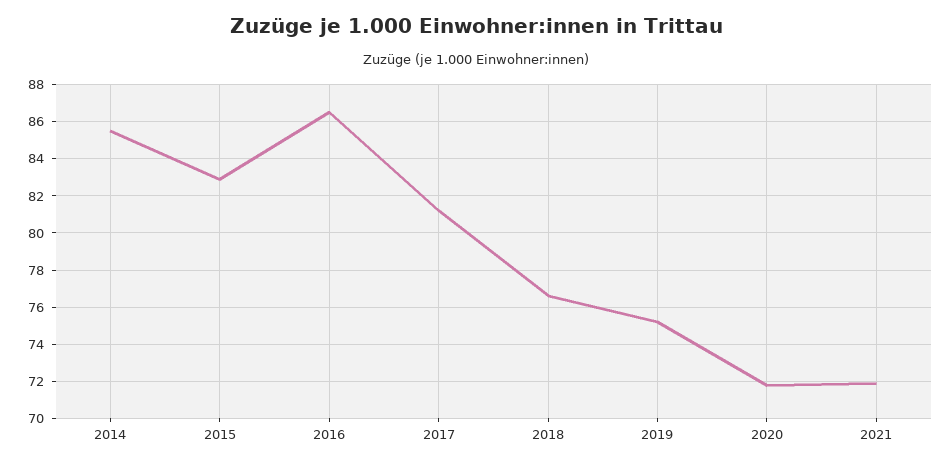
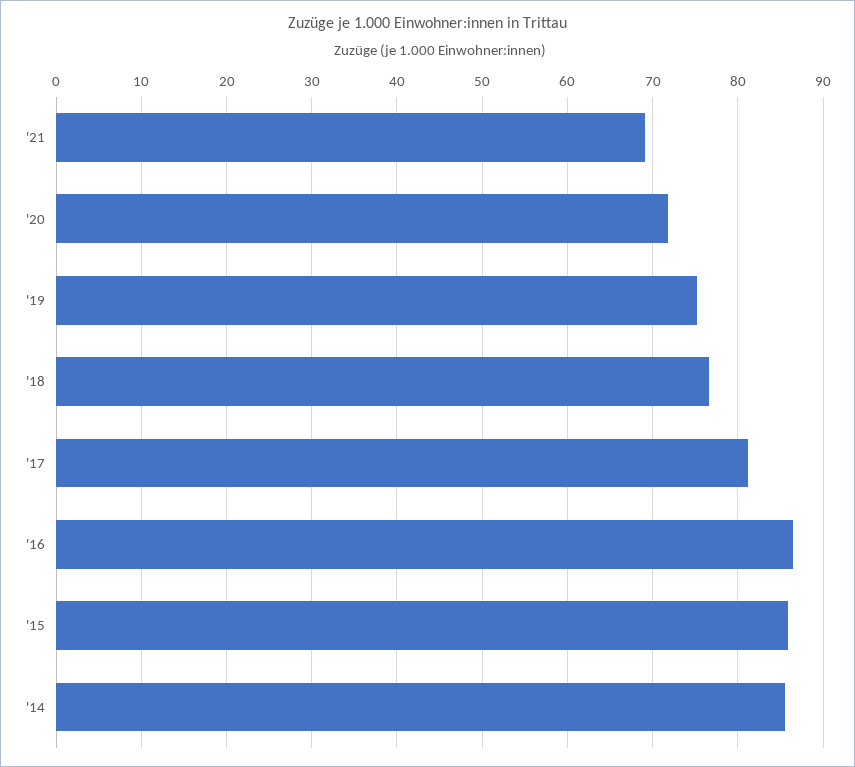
2015: 83 -> 86
2021: 72 -> 69

